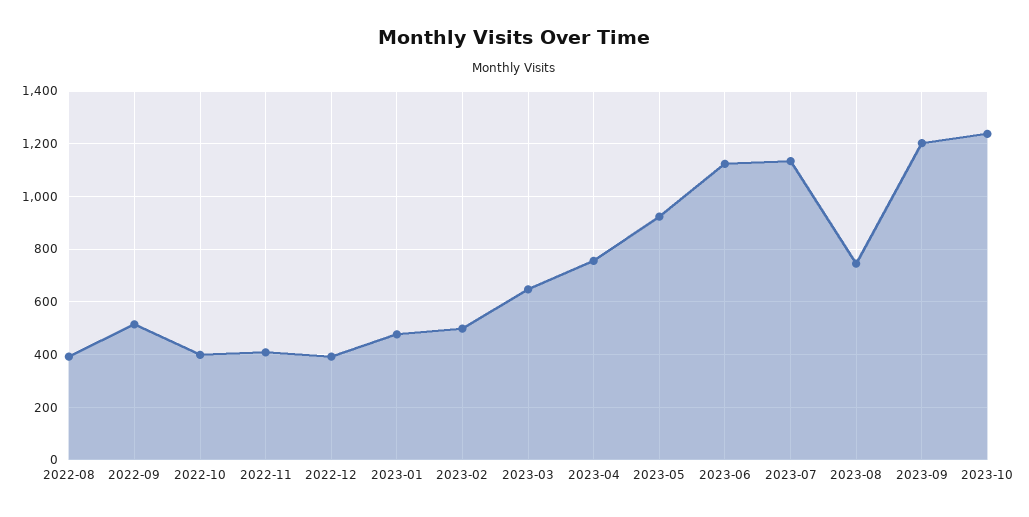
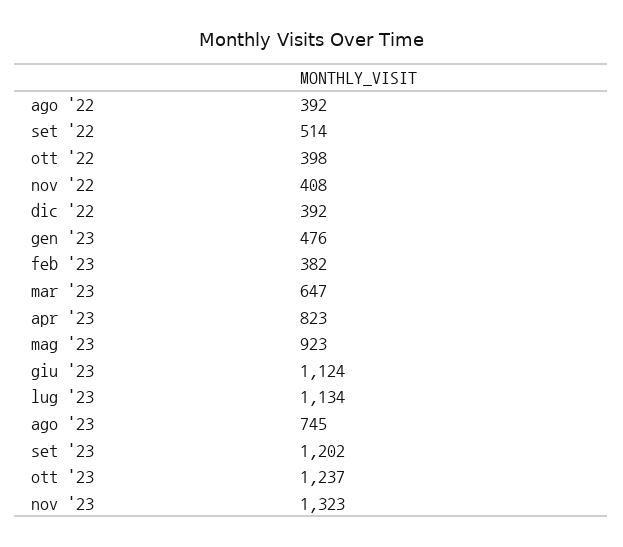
2023-02: 500 -> 382
2023-04: 750 -> 823
nov '23: none -> 1323

